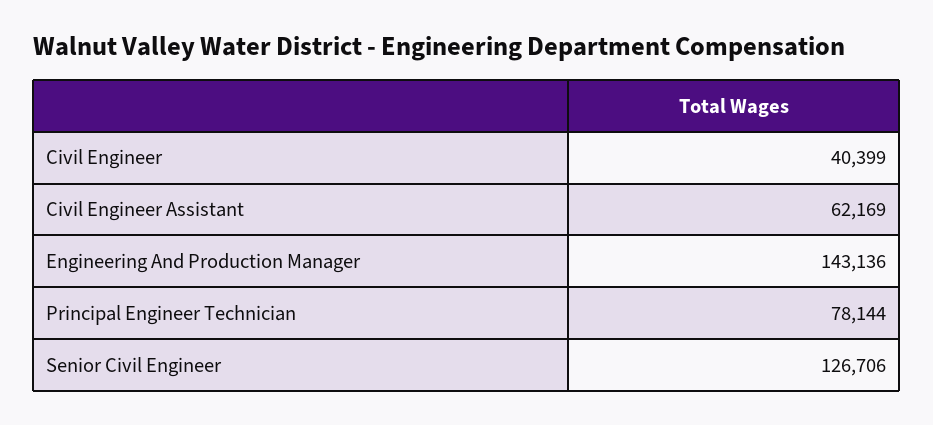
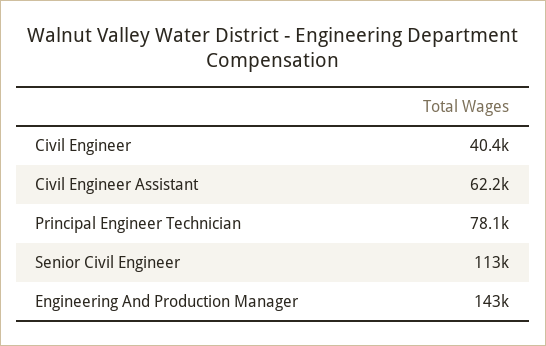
Senior Civil Engineer: 126706 -> 113000

